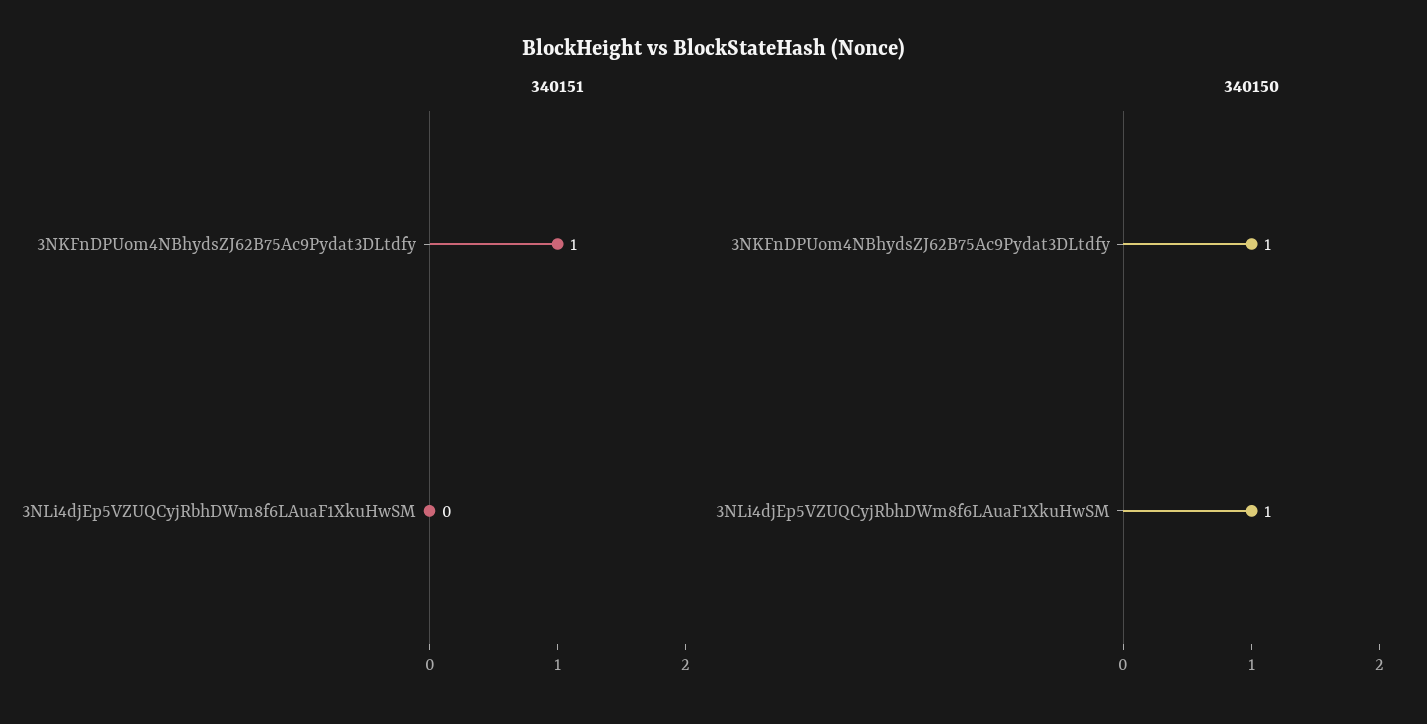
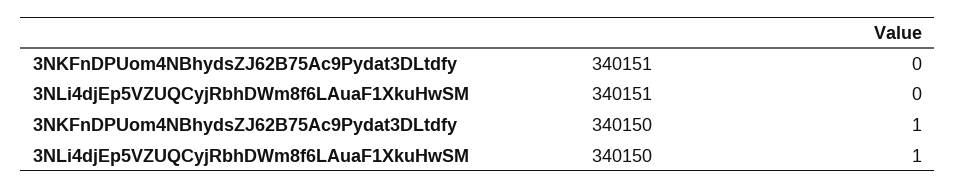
340151, 3NKFnDPUom4NBhydsZJ62B75Ac9Pydat3DLtdfy: 1 -> 0

